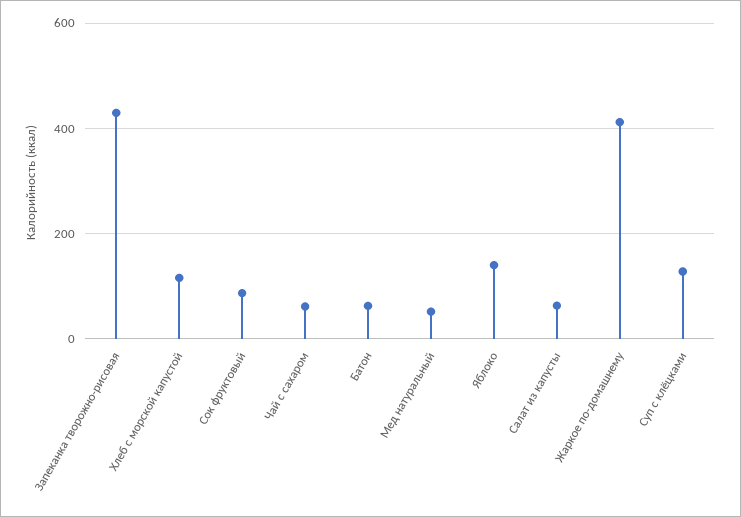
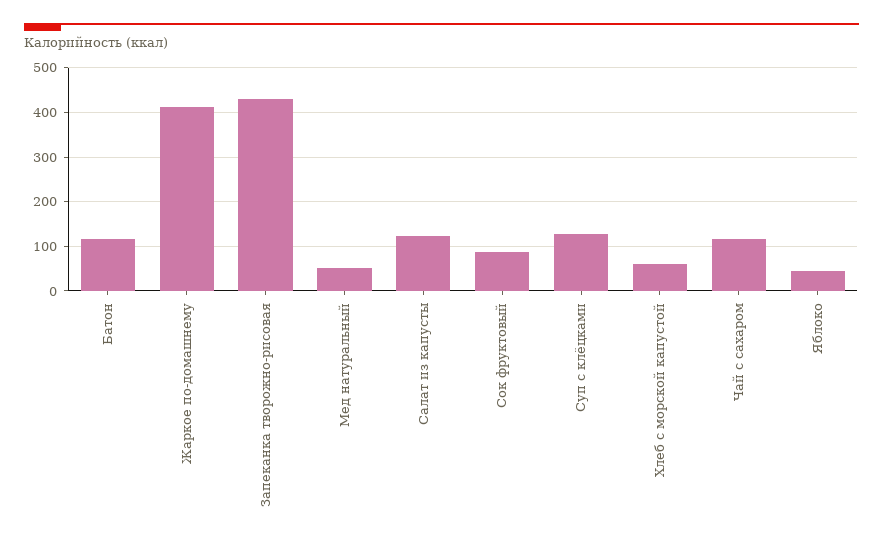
Хлеб с морской капустой: 120 -> 60
Чай с сахаром: 60 -> 120
Батон: 60 -> 120
Яблоко: 140 -> 40
Салат из капусты: 60 -> 120

